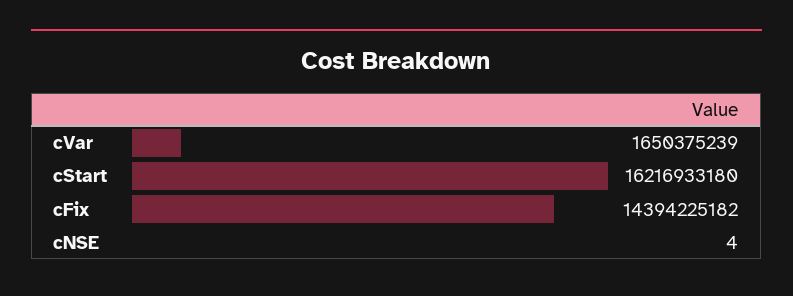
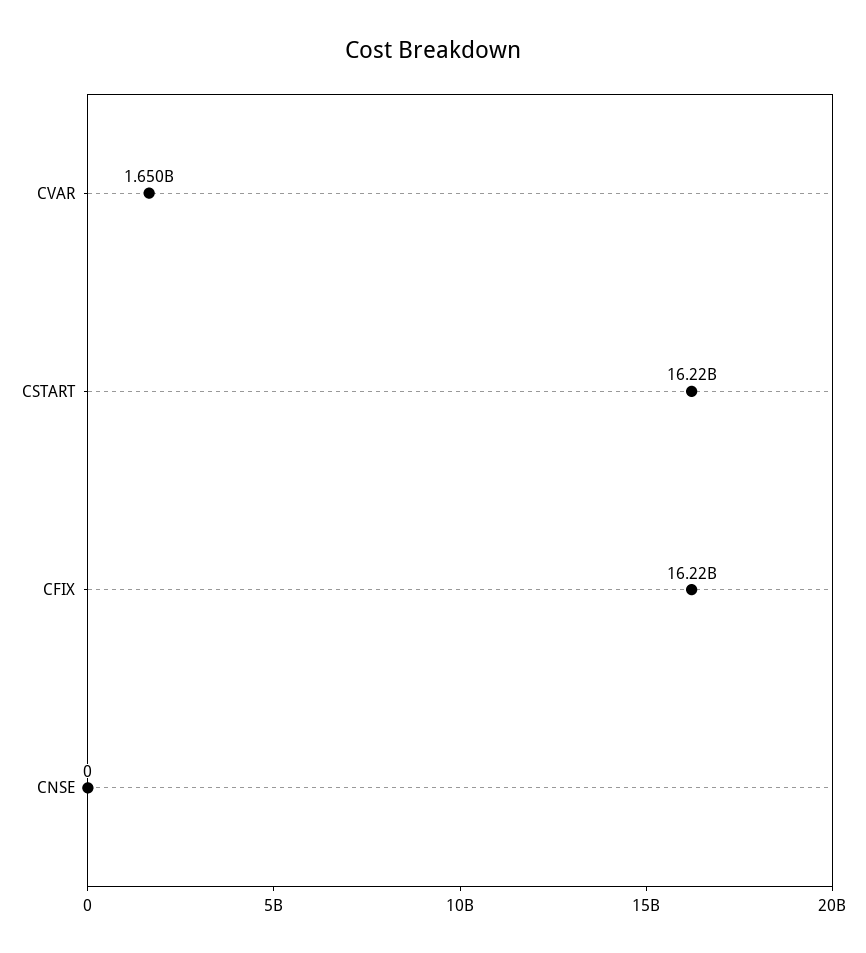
cFix: 14394225182 -> 16220000000
cNSE: 4 -> 0

